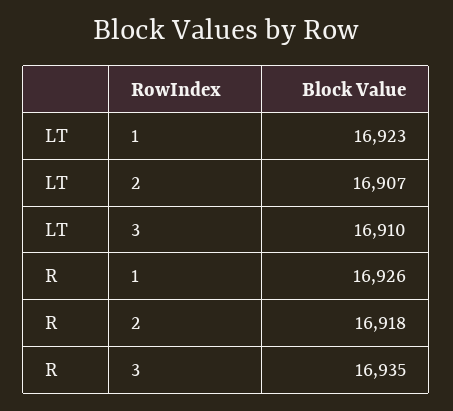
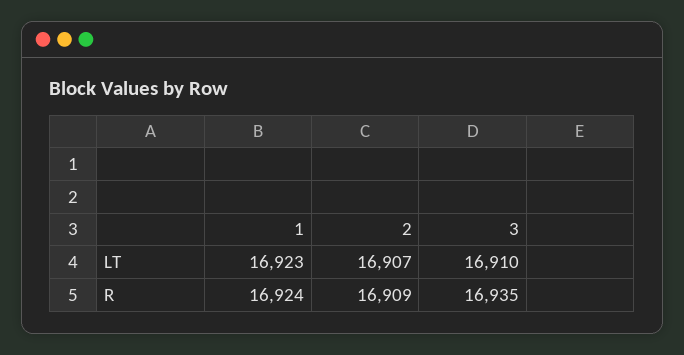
R, 1: 16926 -> 16924
R, 2: 16918 -> 16909

